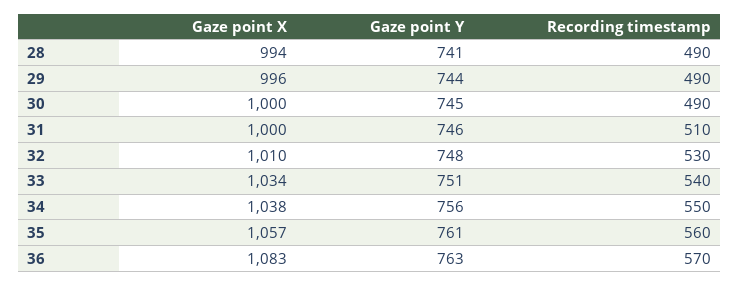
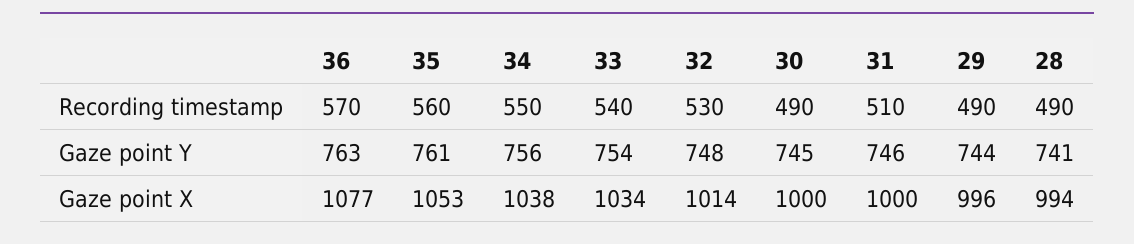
Gaze point X, 32: 1010 -> 1014
Gaze point Y, 33: 751 -> 754
Gaze point X, 35: 1057 -> 1053
Gaze point X, 36: 1083 -> 1077

